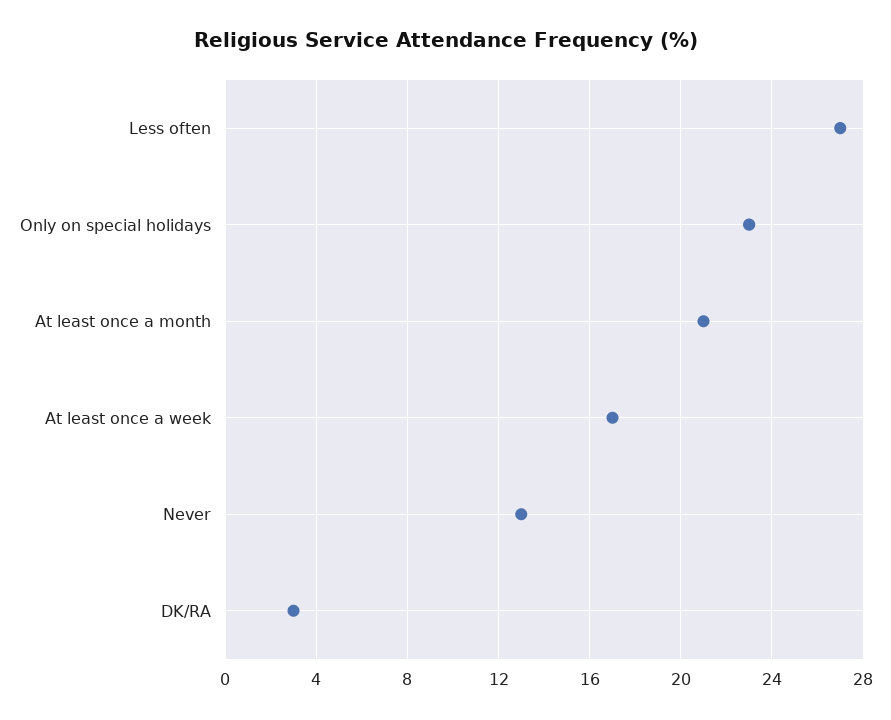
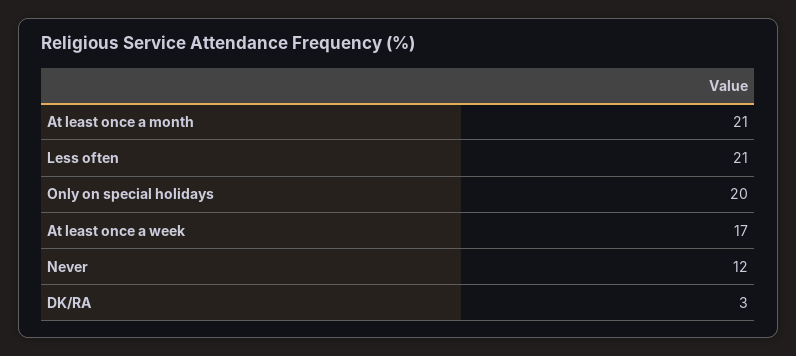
Less often: 27 -> 21
Only on special holidays: 23 -> 20
Never: 13 -> 12

